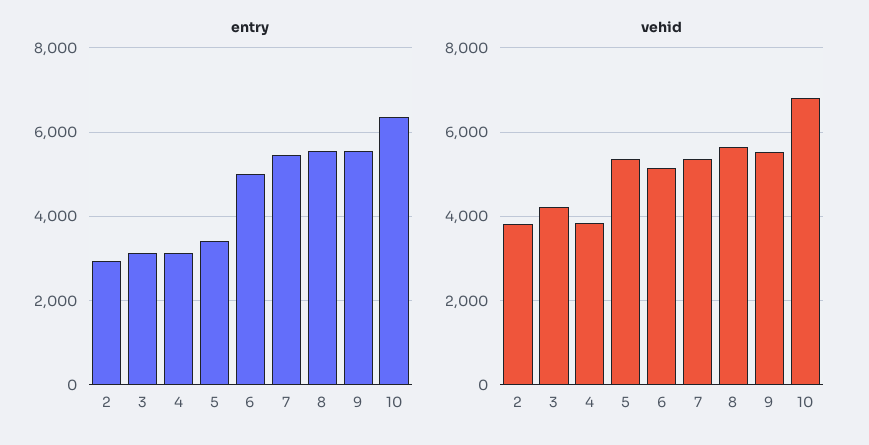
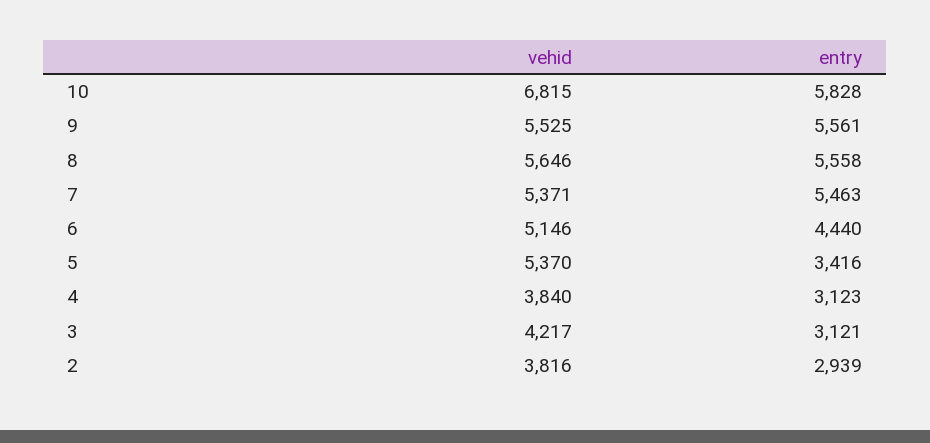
entry, 6: 5000 -> 4440
entry, 10: 6400 -> 5828

